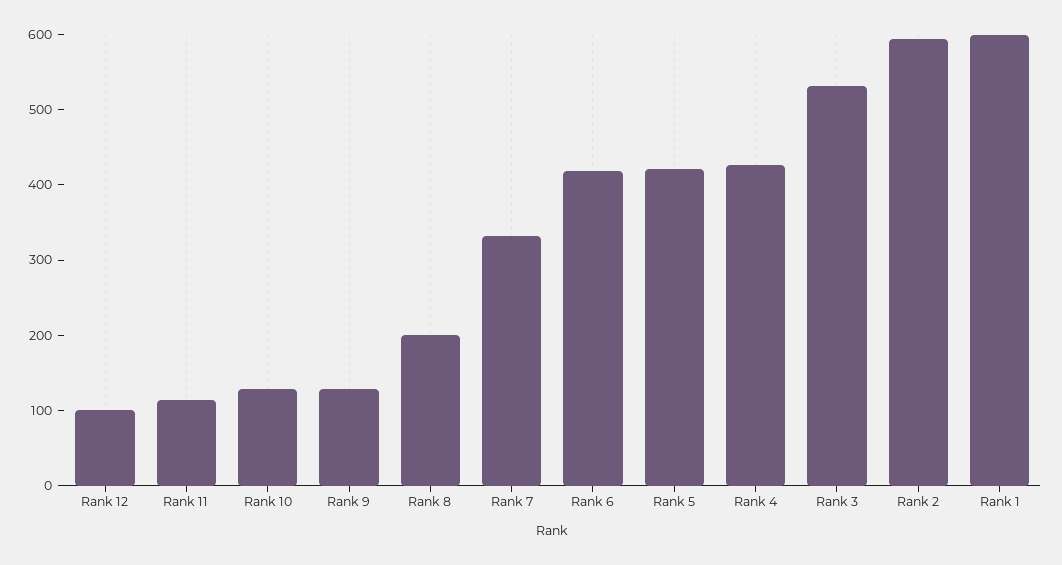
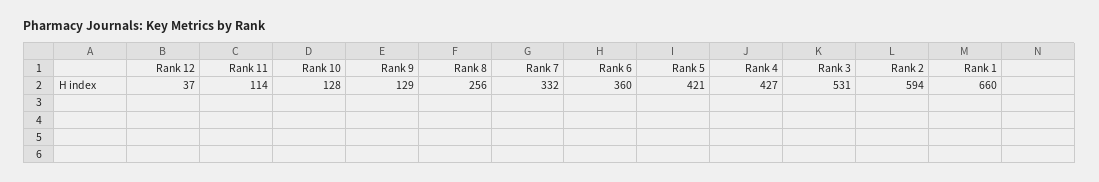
Rank 12: 100 -> 37
Rank 8: 200 -> 256
Rank 6: 420 -> 360
Rank 1: 600 -> 660

